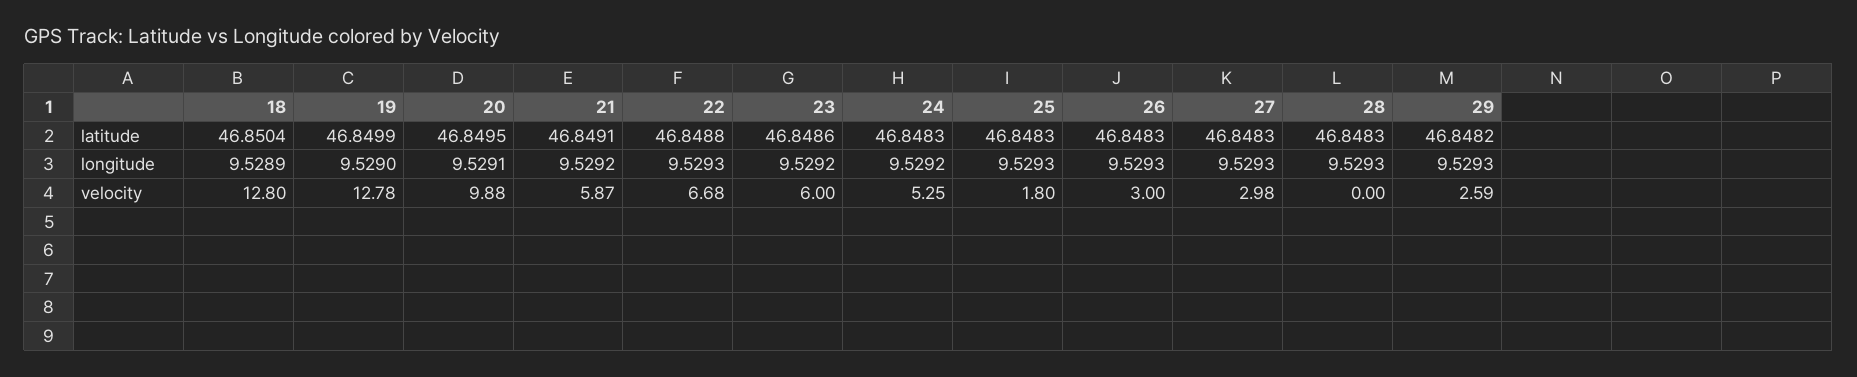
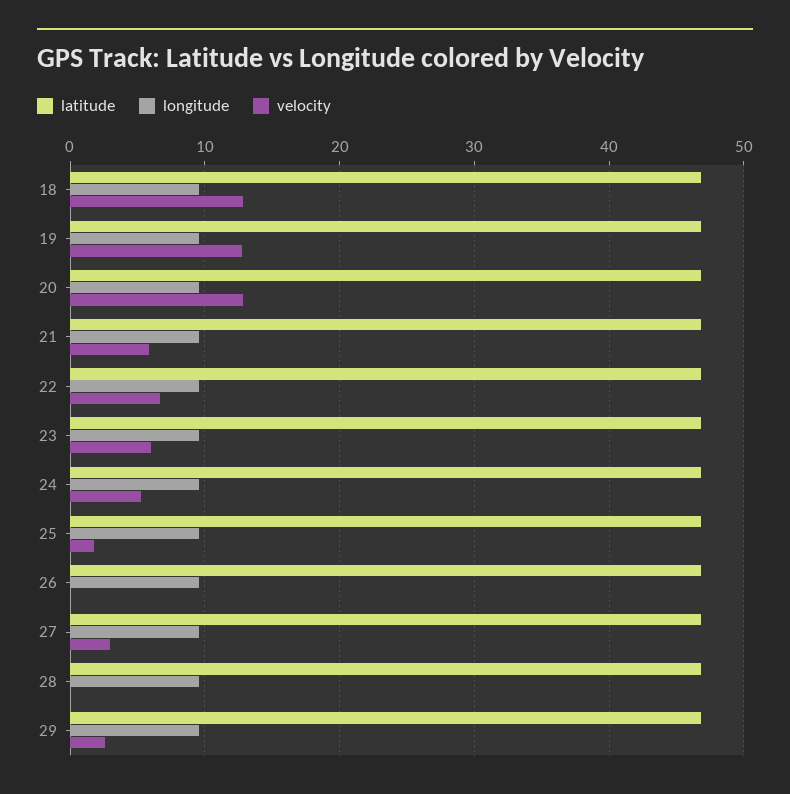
velocity, 20: 9.88 -> 13
velocity, 26: 3 -> 0

